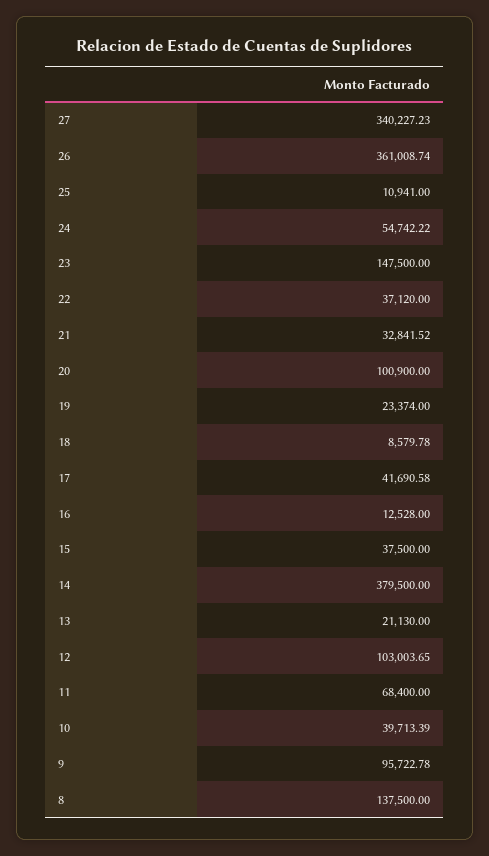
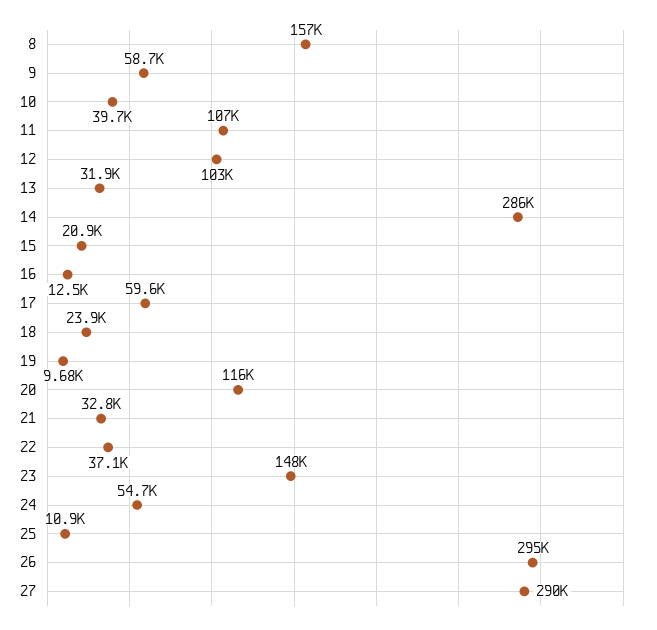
27: 340227.23 -> 290000
26: 361008.74 -> 295000
20: 100900 -> 116000
19: 23374 -> 9680
18: 8579.78 -> 23900
17: 41690.58 -> 59600
15: 37500 -> 20900
14: 379500 -> 286000
13: 21130 -> 31900
11: 68400 -> 107000
9: 95722.78 -> 58700
8: 137500 -> 157000

